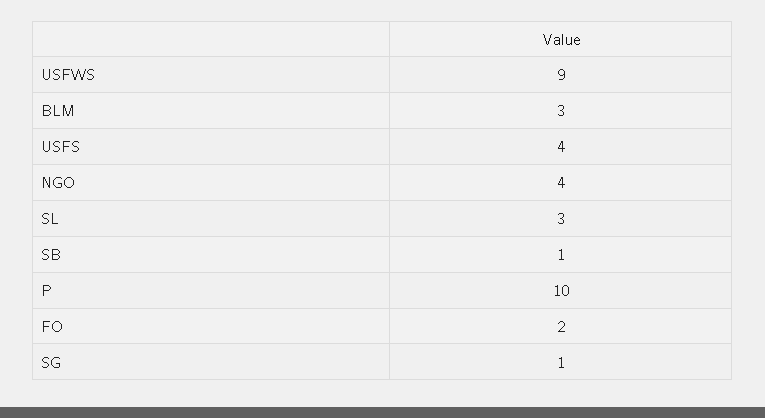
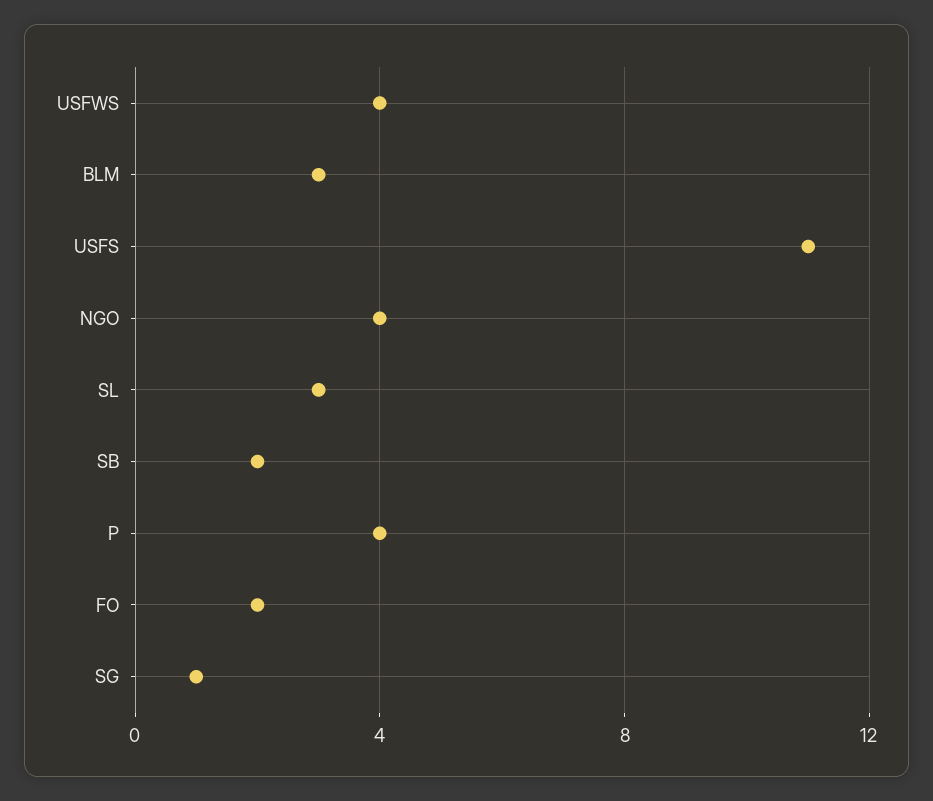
USFWS: 9 -> 4
USFS: 4 -> 11
SB: 1 -> 2
P: 10 -> 4

